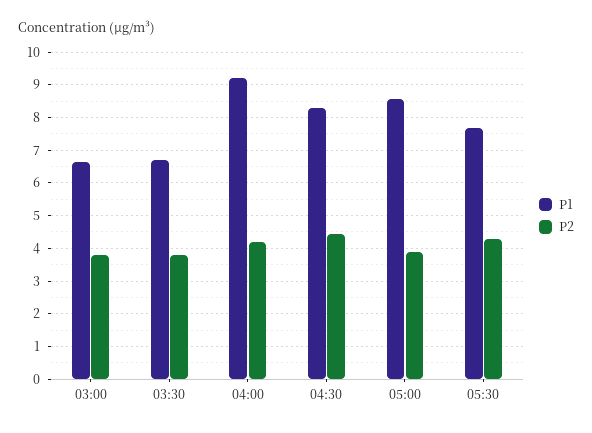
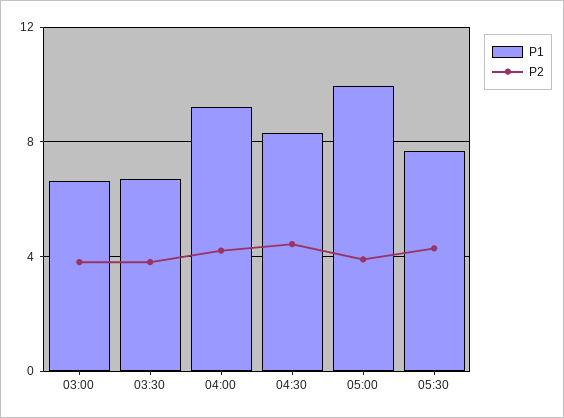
P1, 05:00: 8.6 -> 10

